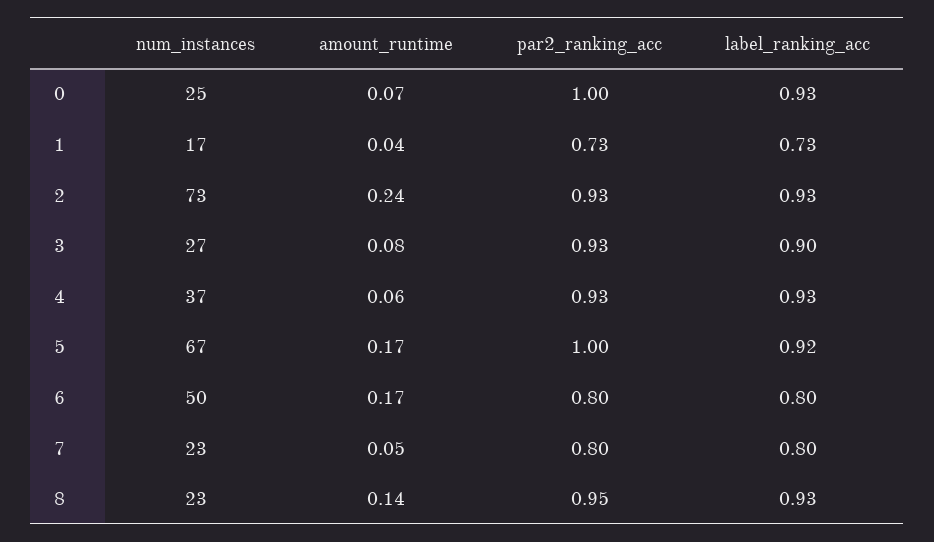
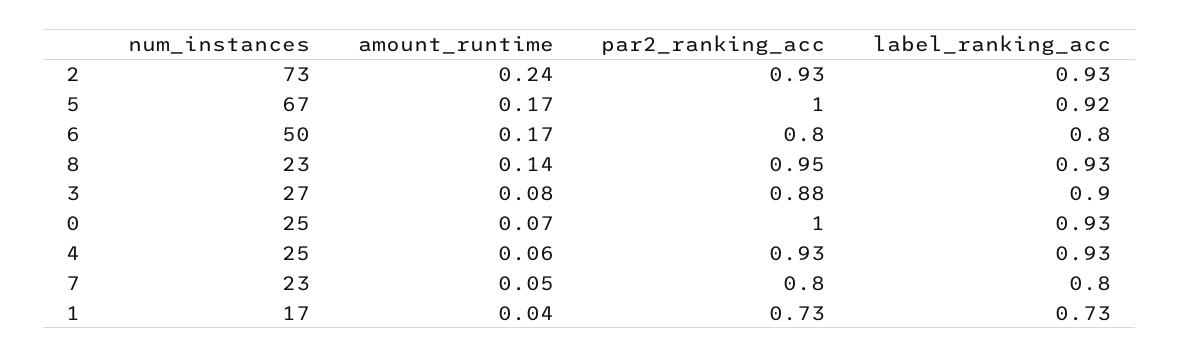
par2_ranking_acc, 3: 0.93 -> 0.88
num_instances, 4: 37 -> 25

